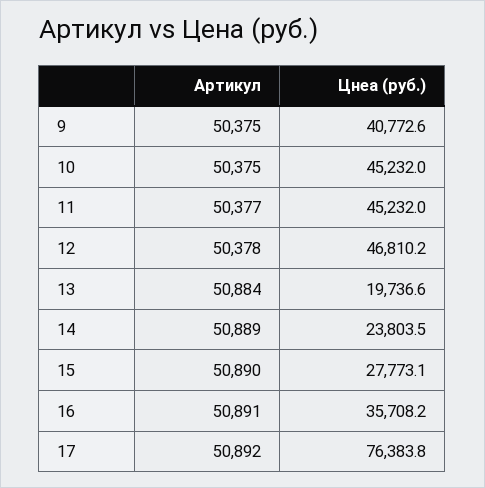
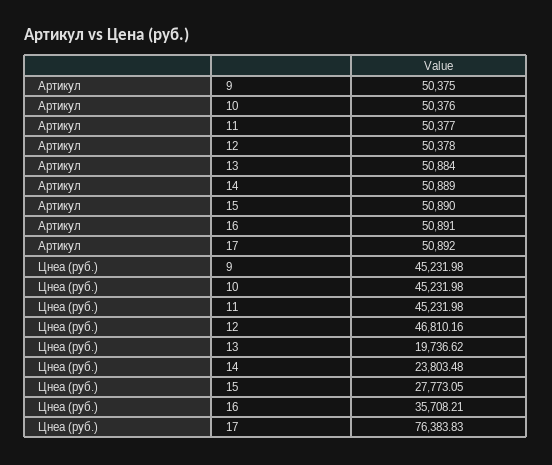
Цнеа (руб.), 9: 40772.6 -> 45231.98
Артикул, 10: 50375 -> 50376

